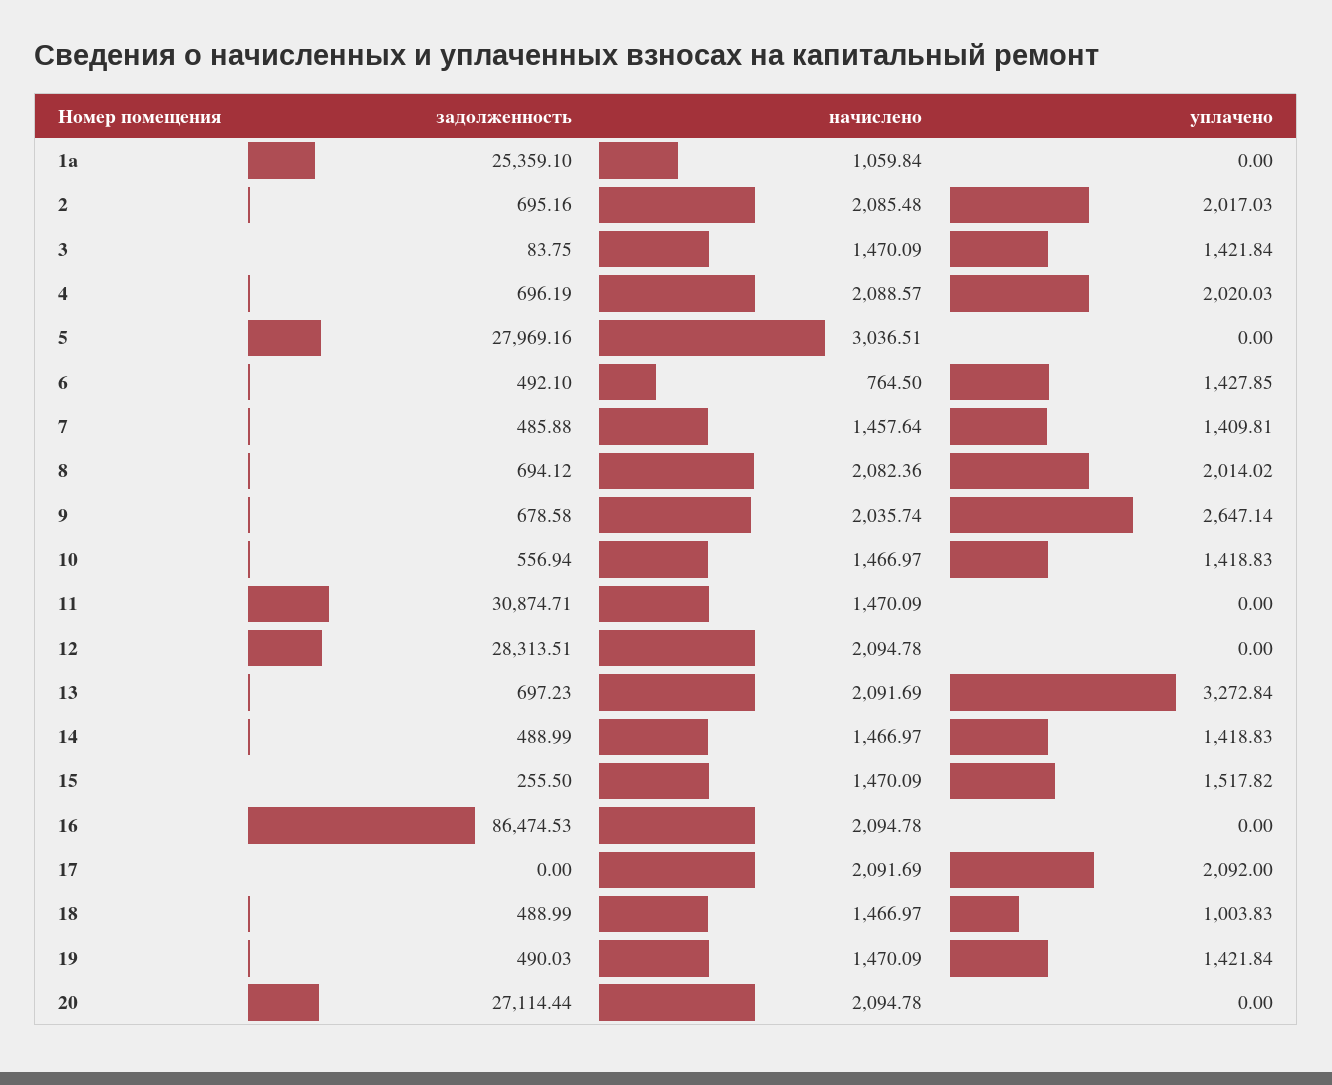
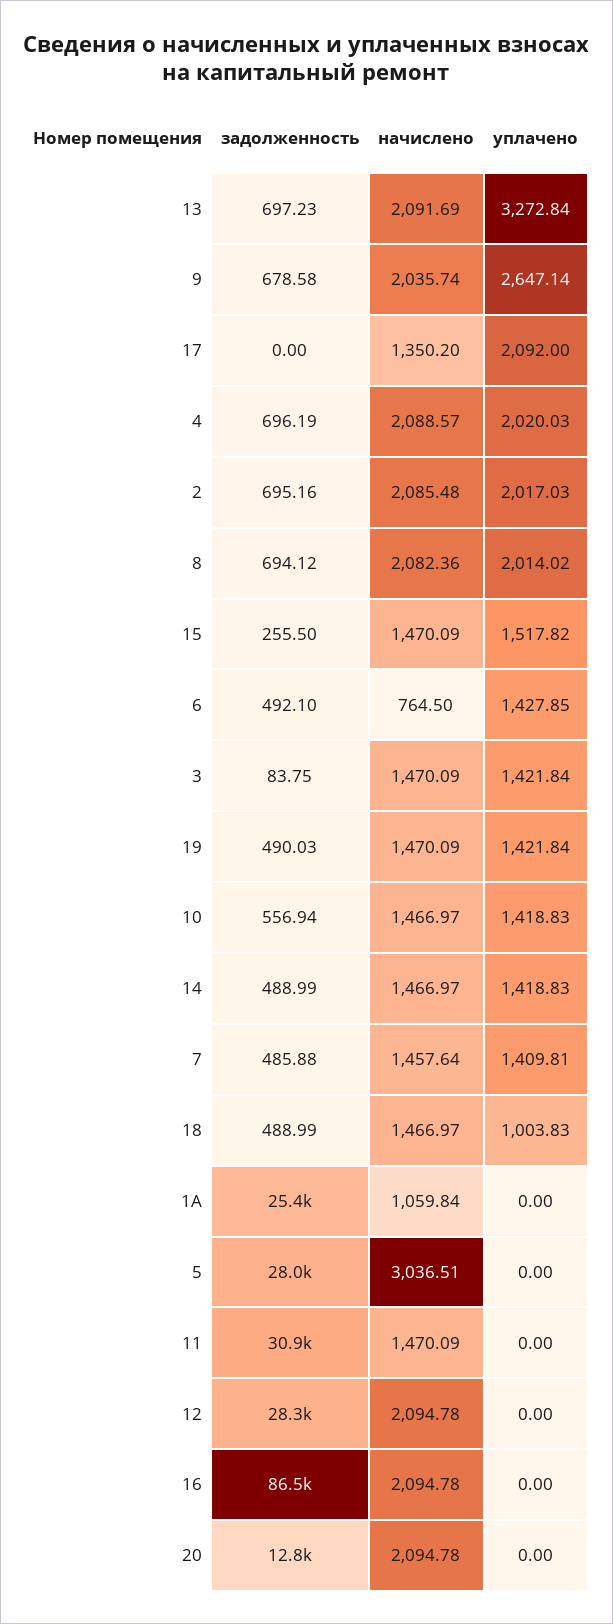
начислено, 17: 2091.69 -> 1350.2
задолженность, 20: 27114.44 -> 12800

